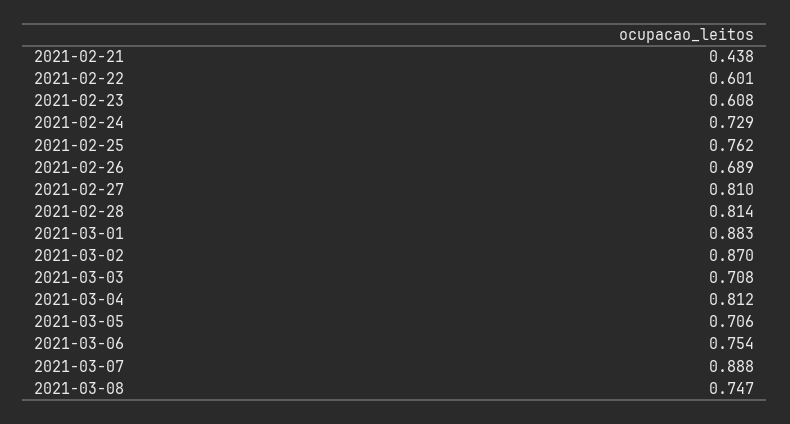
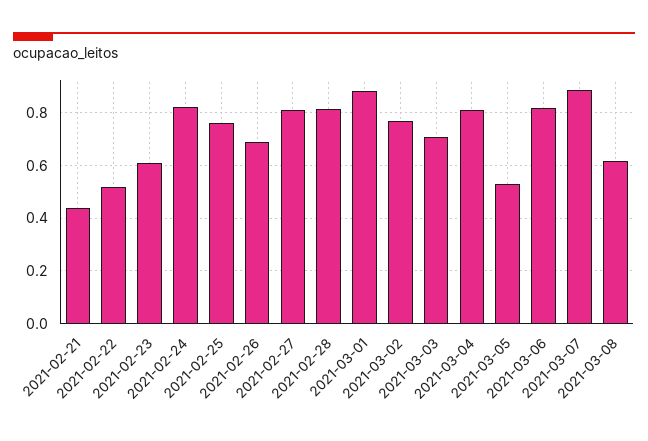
2021-02-22: 0.601 -> 0.525
2021-02-24: 0.729 -> 0.825
2021-03-02: 0.87 -> 0.775
2021-03-05: 0.706 -> 0.525
2021-03-06: 0.754 -> 0.825
2021-03-08: 0.747 -> 0.625

